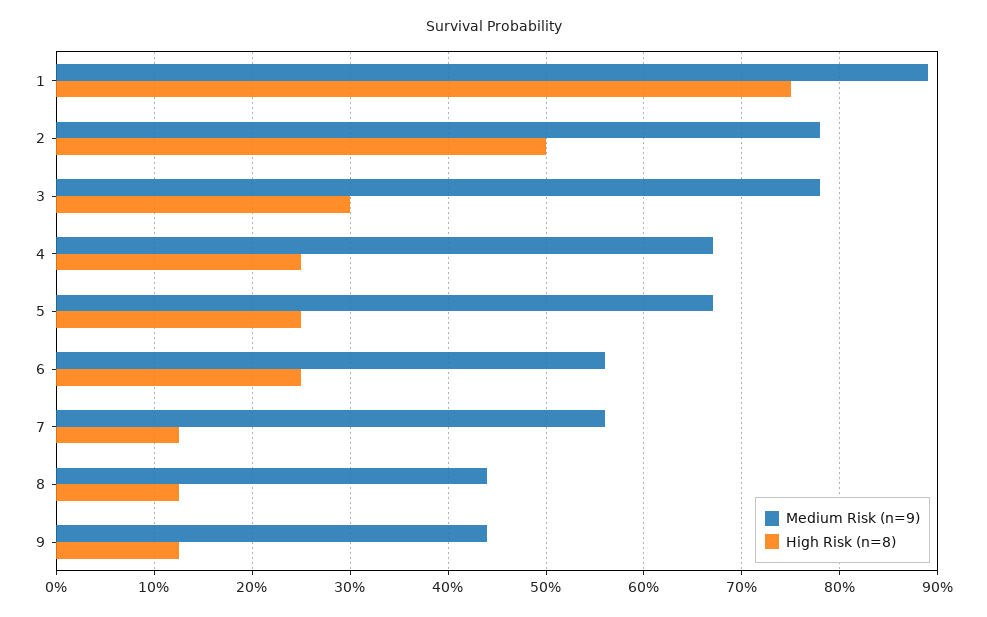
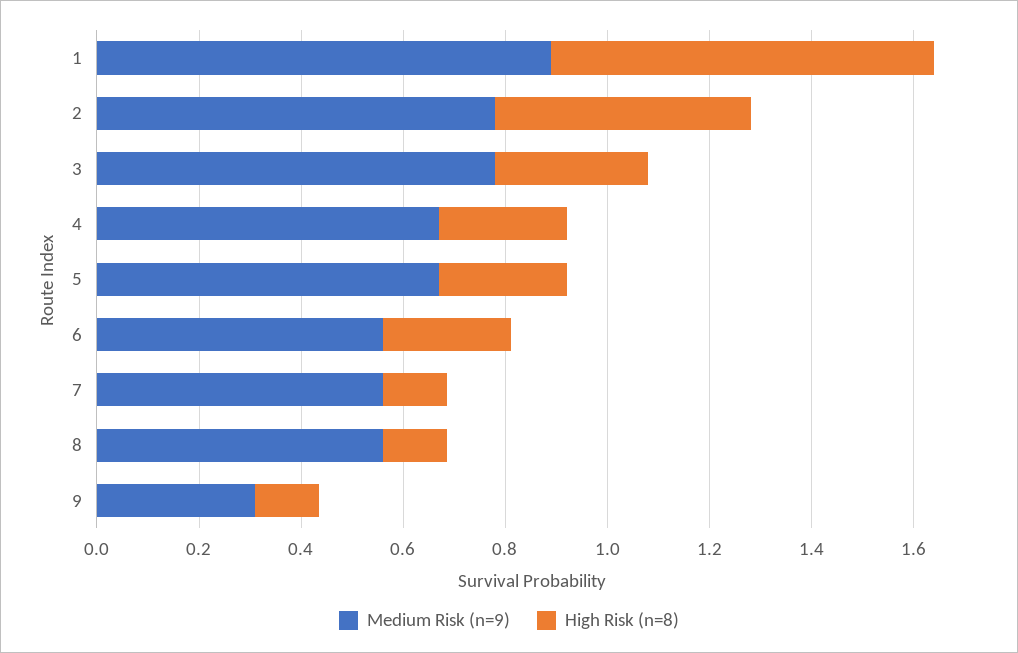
Medium Risk (n=9), 8: 0.44 -> 0.55
Medium Risk (n=9), 9: 0.44 -> 0.3

